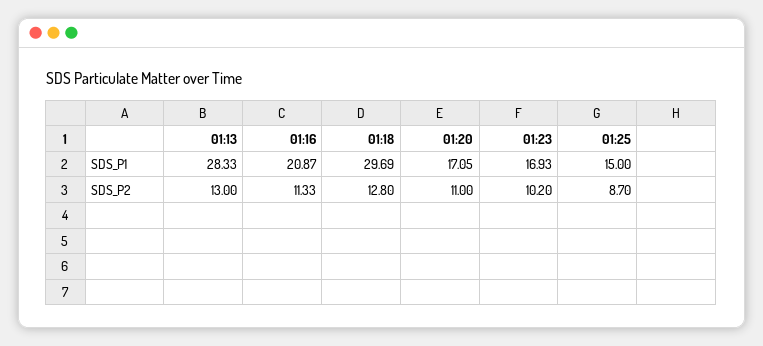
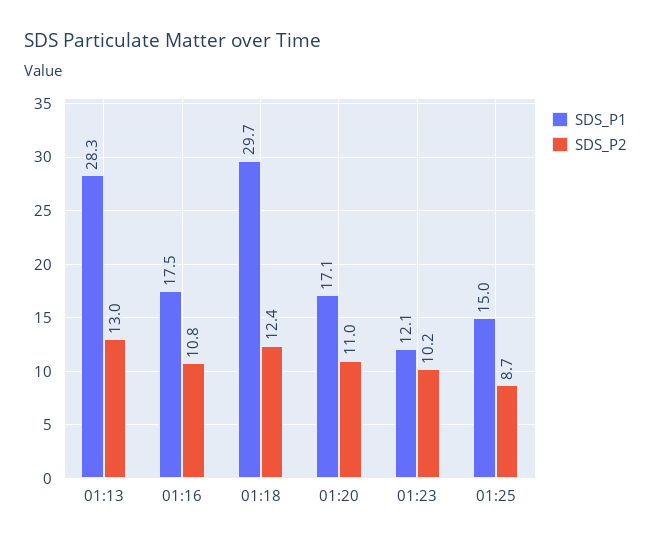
SDS_P1, 01:16: 20.87 -> 17.5
SDS_P1, 01:23: 16.93 -> 12.1
SDS_P2, 01:16: 11.33 -> 10.8
SDS_P2, 01:18: 12.8 -> 12.4

